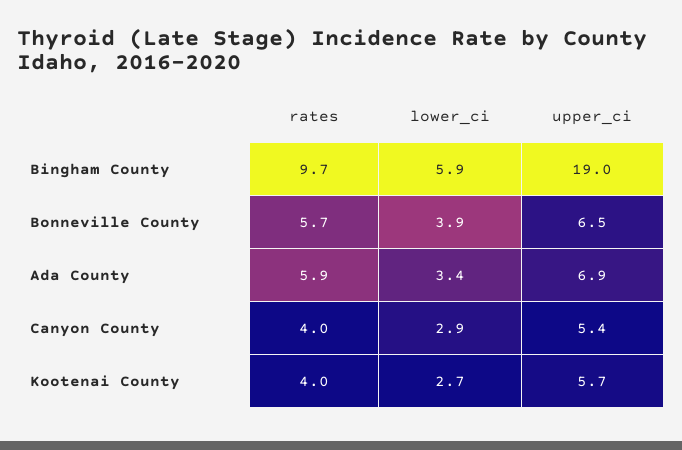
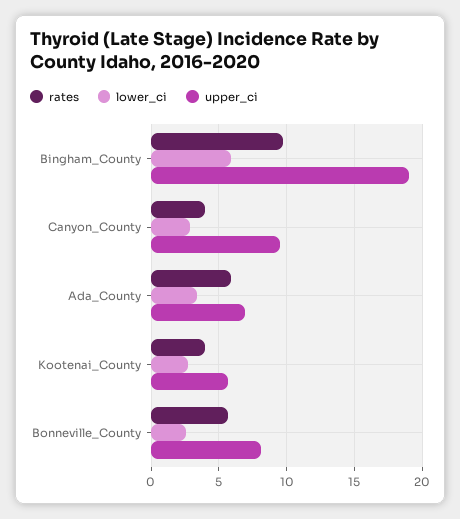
lower_ci, Bonneville County: 3.9 -> 2.5
upper_ci, Bonneville County: 6.5 -> 8
upper_ci, Canyon County: 5.4 -> 9.5

